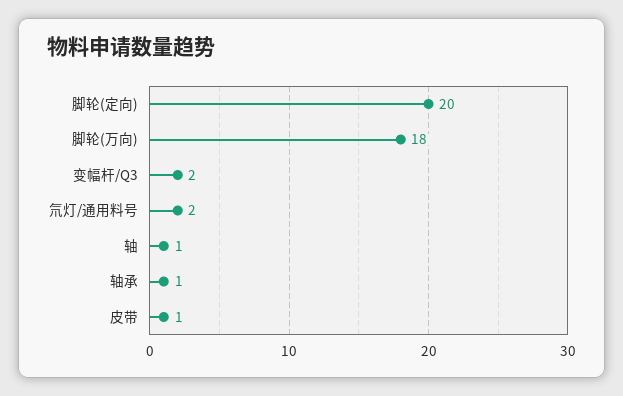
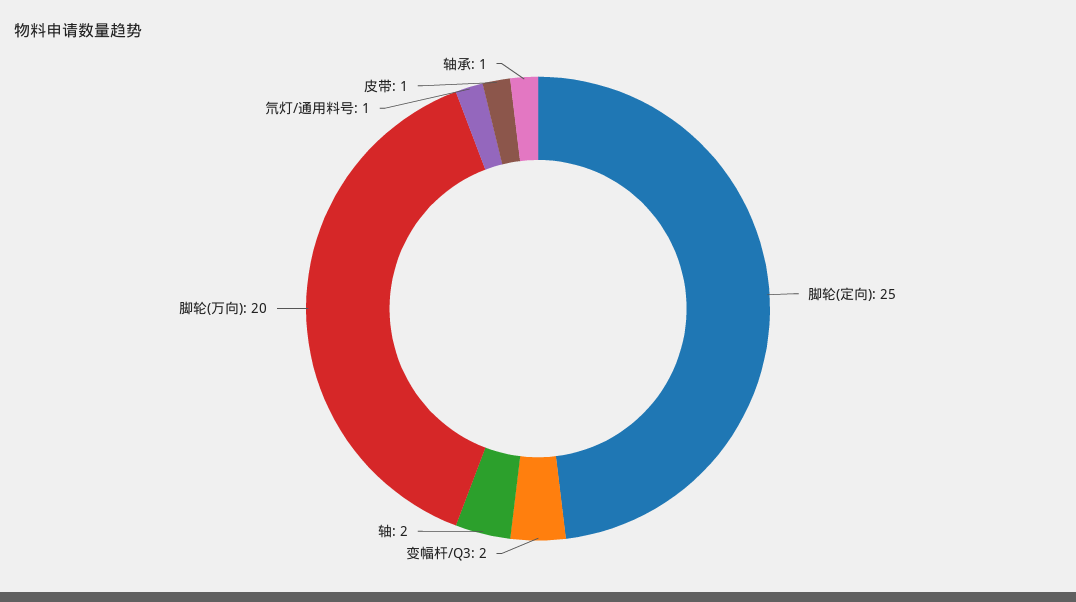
脚轮(定向): 20 -> 25
脚轮(万向): 18 -> 20
氘灯/通用料号: 2 -> 1
轴: 1 -> 2

